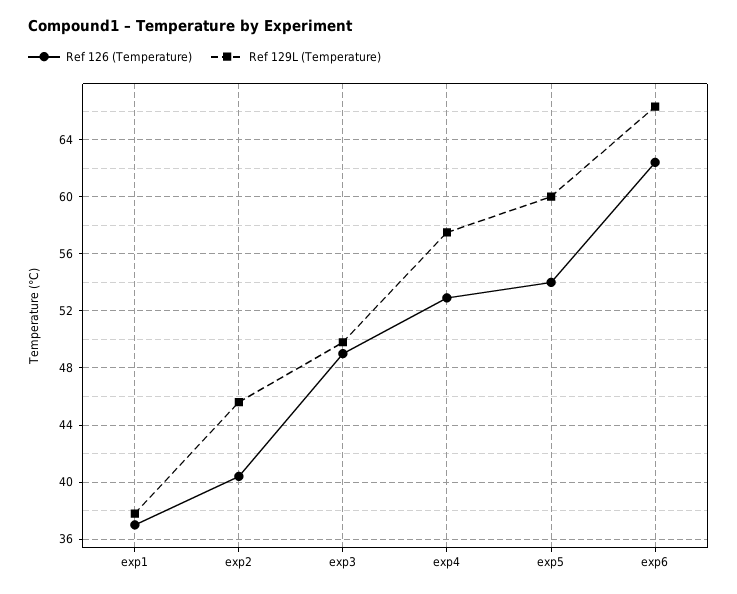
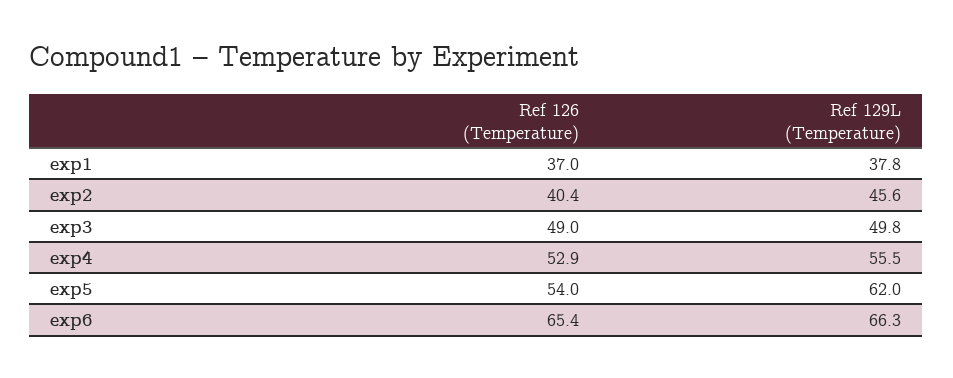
Ref 129L (Temperature), exp4: 57.5 -> 55.5
Ref 129L (Temperature), exp5: 60 -> 62
Ref 126 (Temperature), exp6: 62.5 -> 65.4

